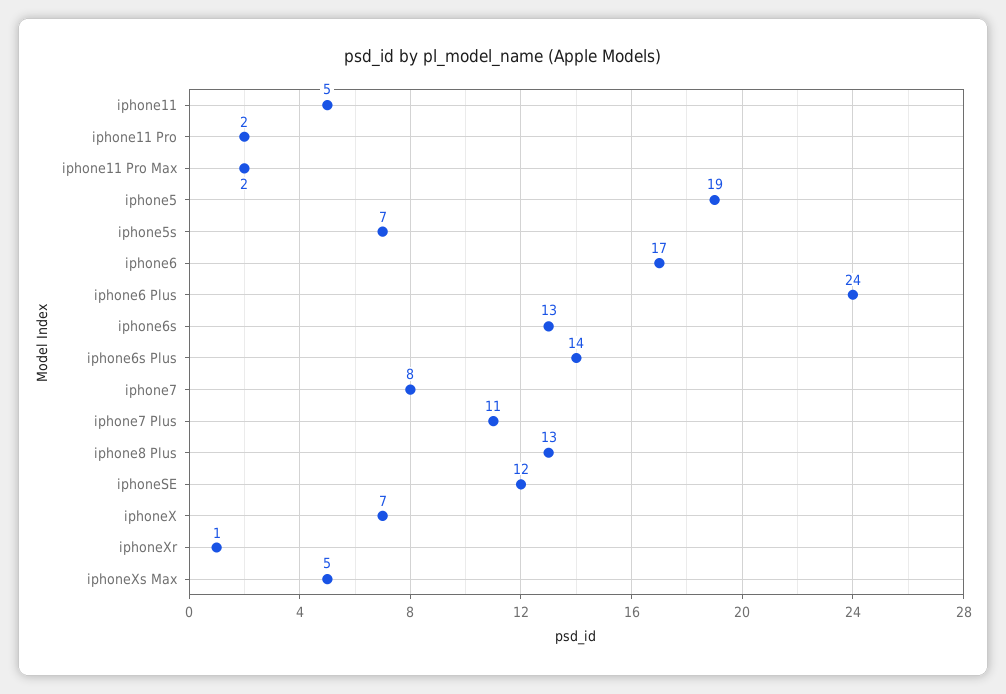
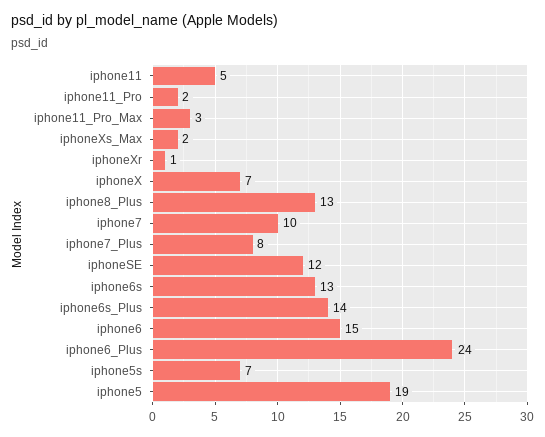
iphone11 Pro Max: 2 -> 3
iphone6: 17 -> 15
iphone7: 8 -> 10
iphone7 Plus: 11 -> 8
iphoneXs Max: 5 -> 2

